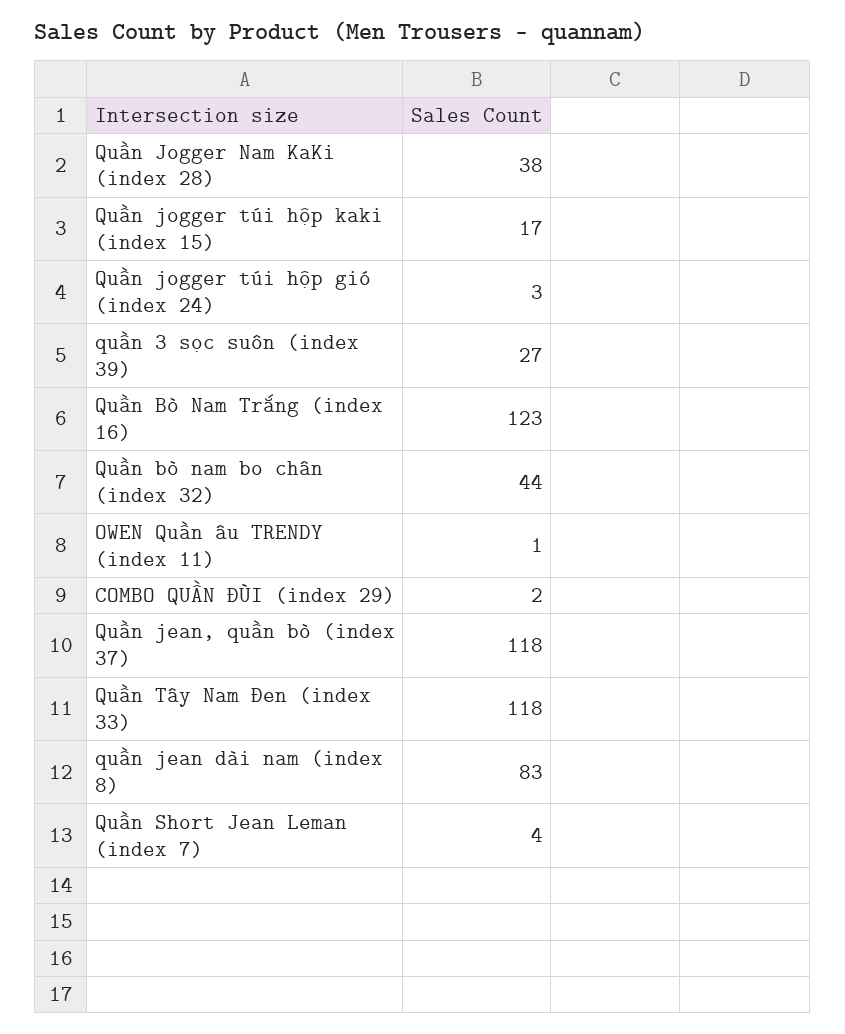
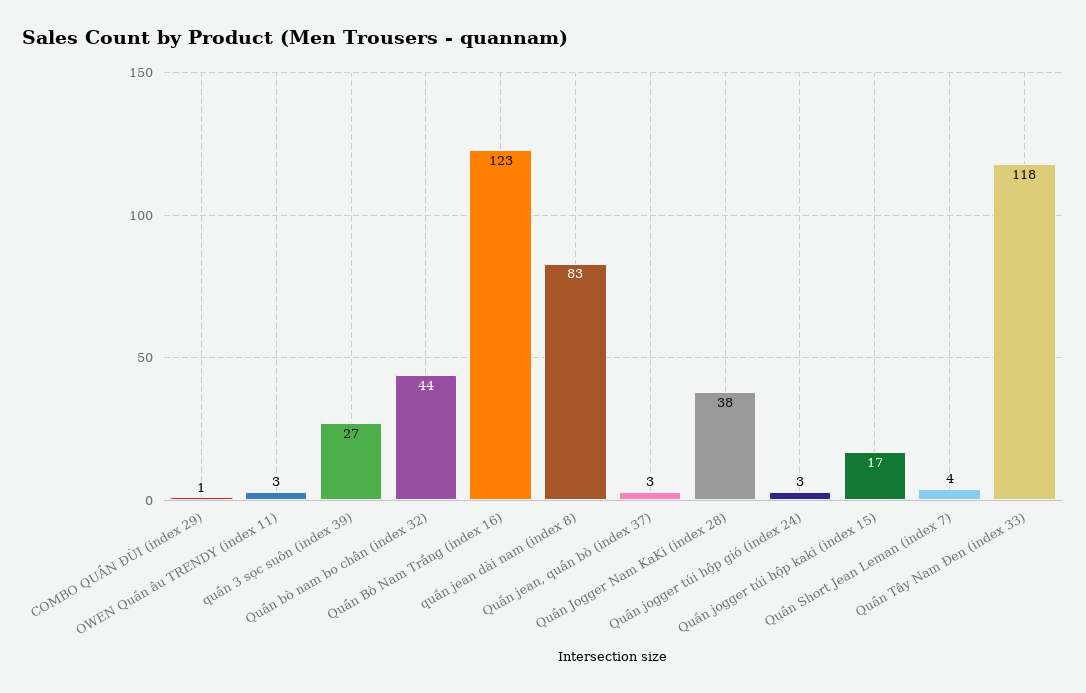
OWEN Quần âu TRENDY (index 11): 1 -> 3
COMBO QUẦN ĐÙI (index 29): 2 -> 1
Quần jean, quần bò (index 37): 118 -> 3

